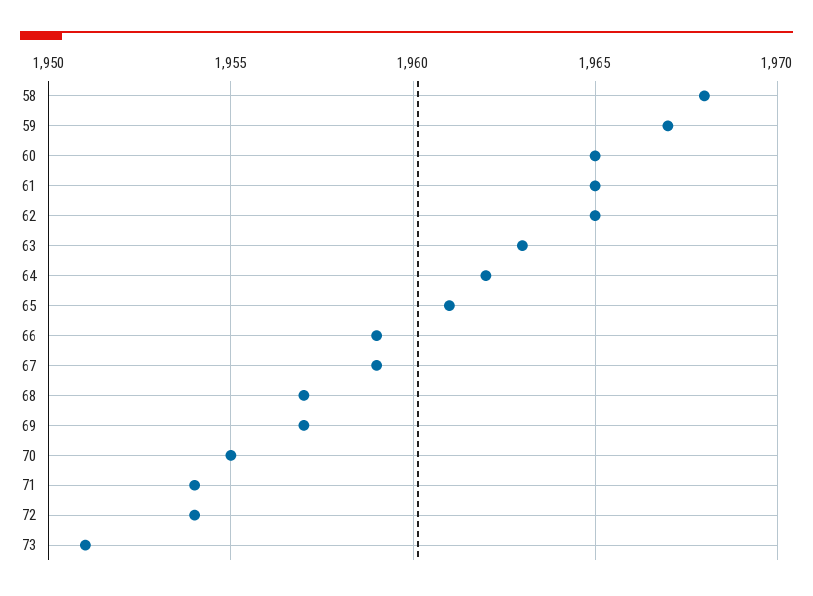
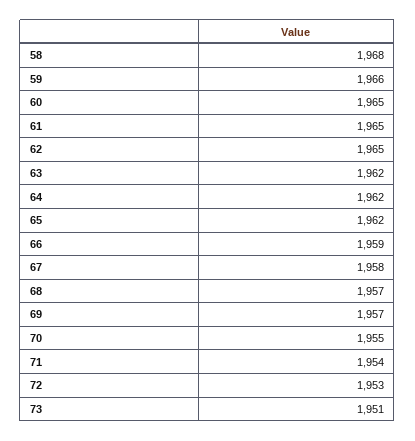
59: 1967 -> 1966
63: 1963 -> 1962
65: 1961 -> 1962
67: 1959 -> 1958
72: 1954 -> 1953

